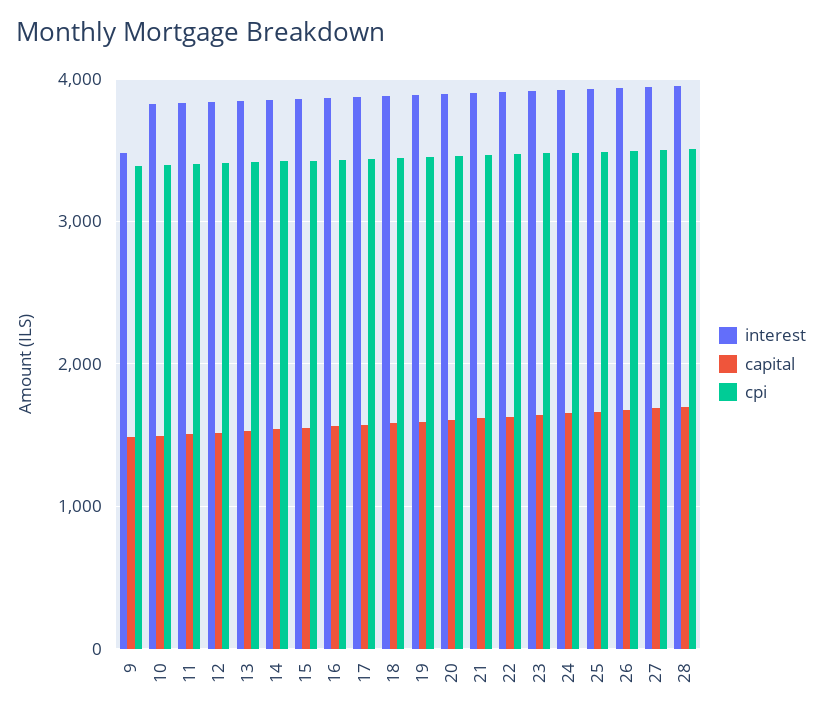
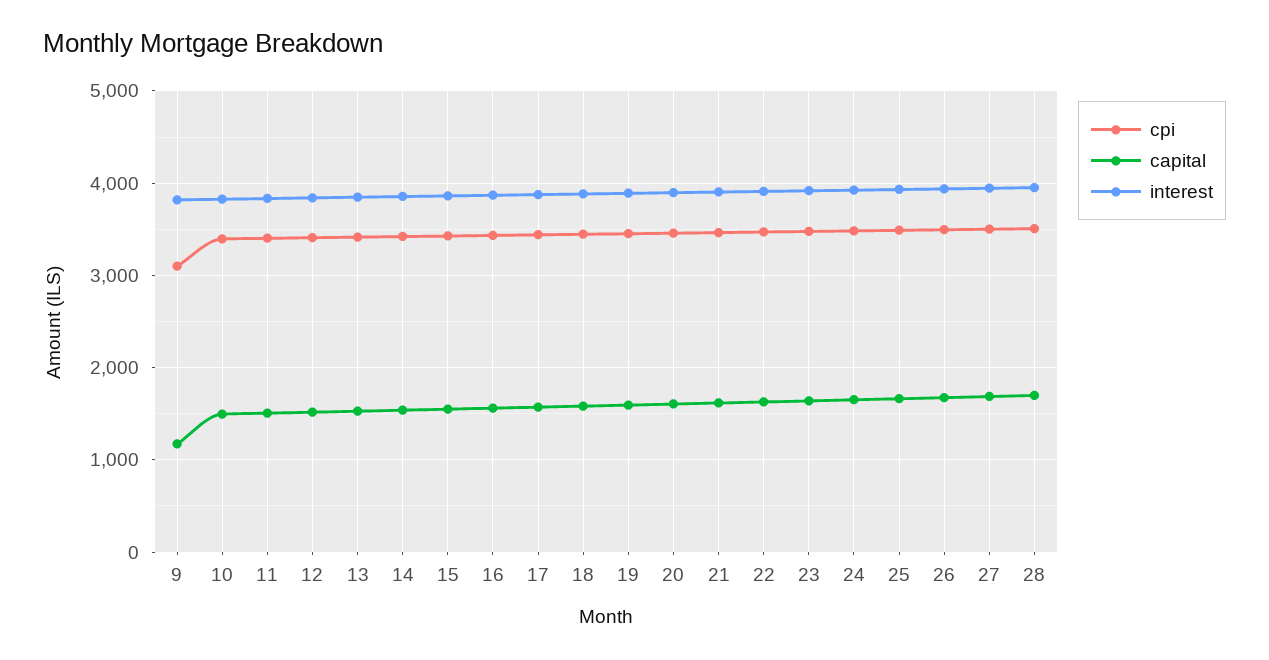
interest, 9: 3500 -> 3800
capital, 9: 1500 -> 1200
cpi, 9: 3400 -> 3100

